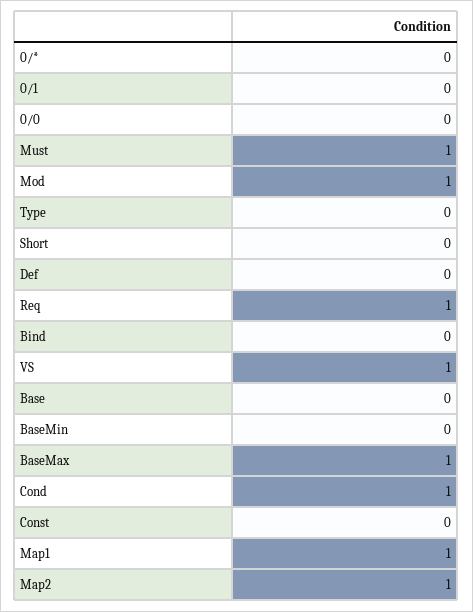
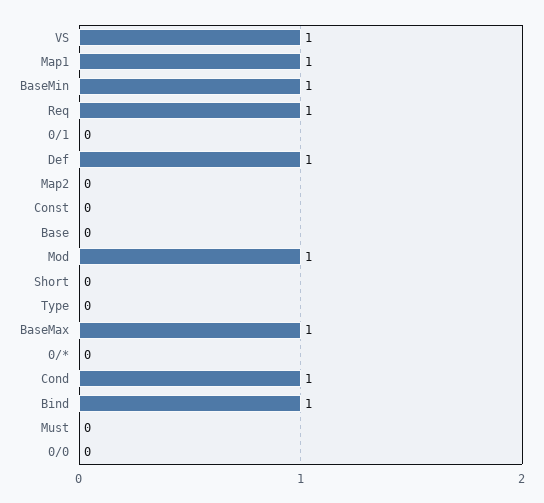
Must: 1 -> 0
Def: 0 -> 1
Bind: 0 -> 1
BaseMin: 0 -> 1
Map2: 1 -> 0

